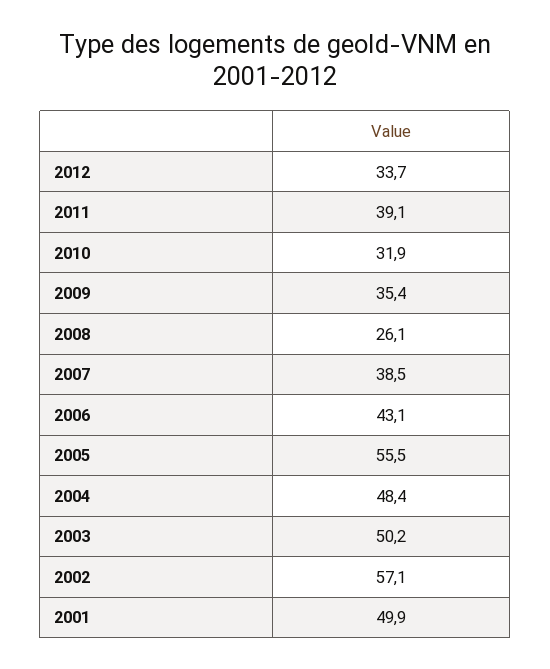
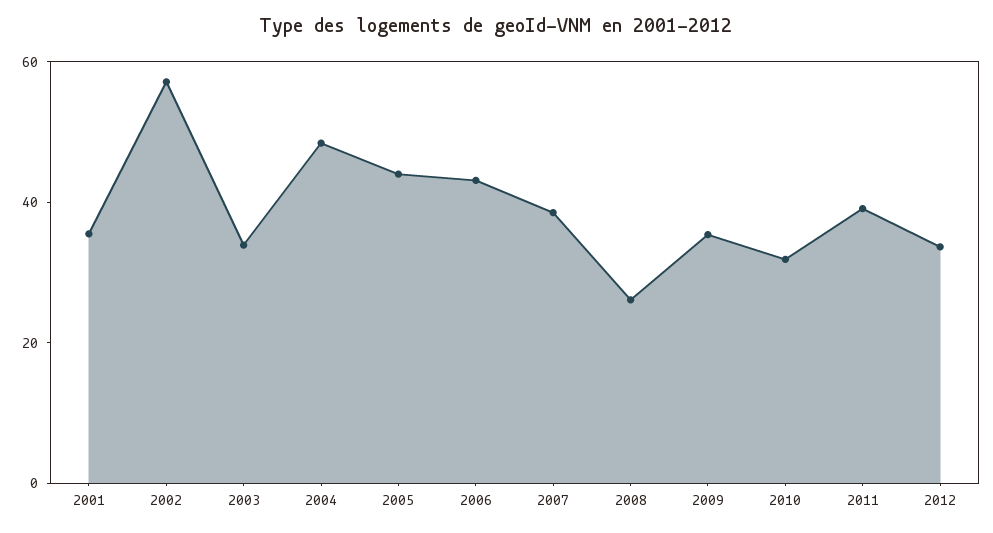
2005: 55.5 -> 45
2003: 50.2 -> 35
2001: 49.9 -> 35

